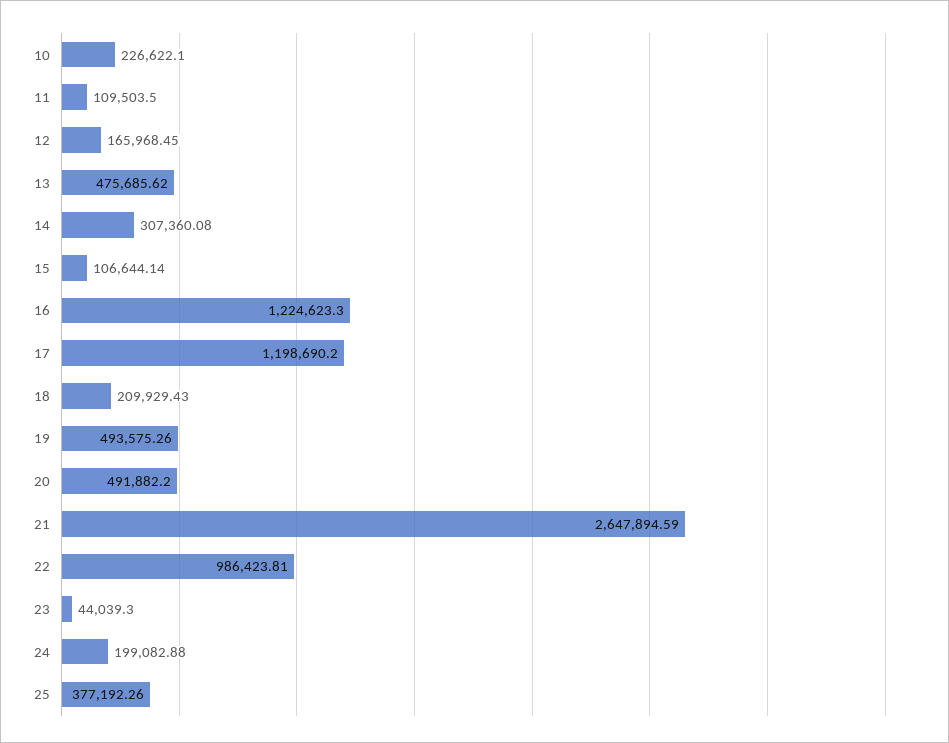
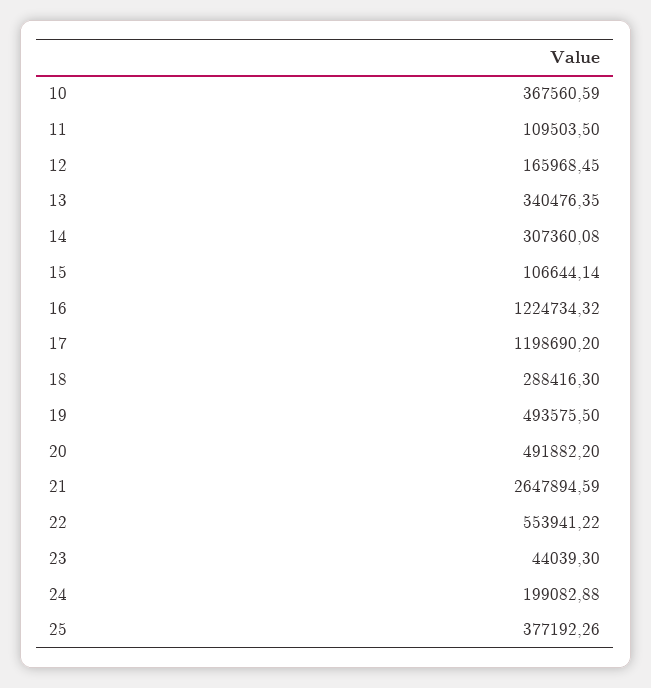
10: 226622.1 -> 367560.59
13: 475685.62 -> 340476.35
16: 1224623.3 -> 1224734.32
18: 209929.43 -> 288416.3
19: 493575.26 -> 493575.5
22: 986423.81 -> 553941.22

